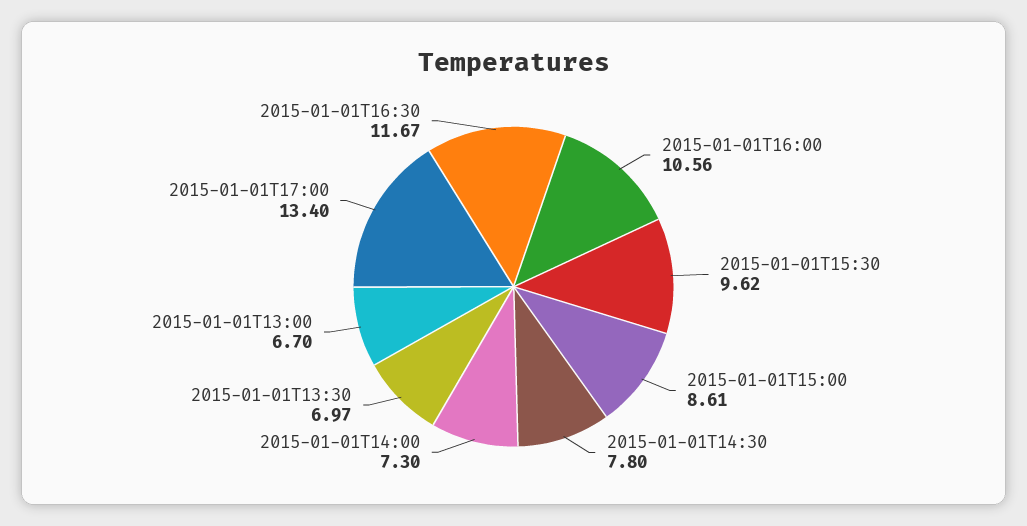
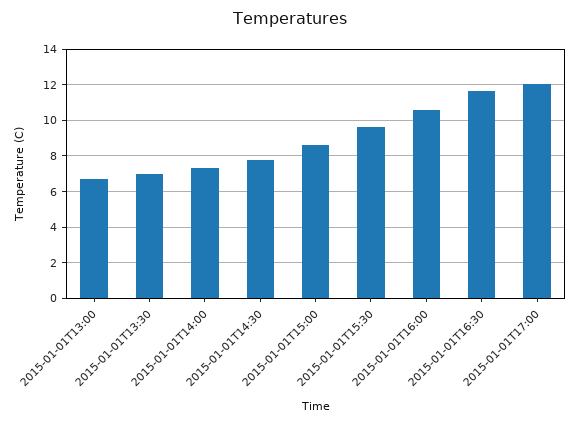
2015-01-01T17:00: 13.4 -> 12

